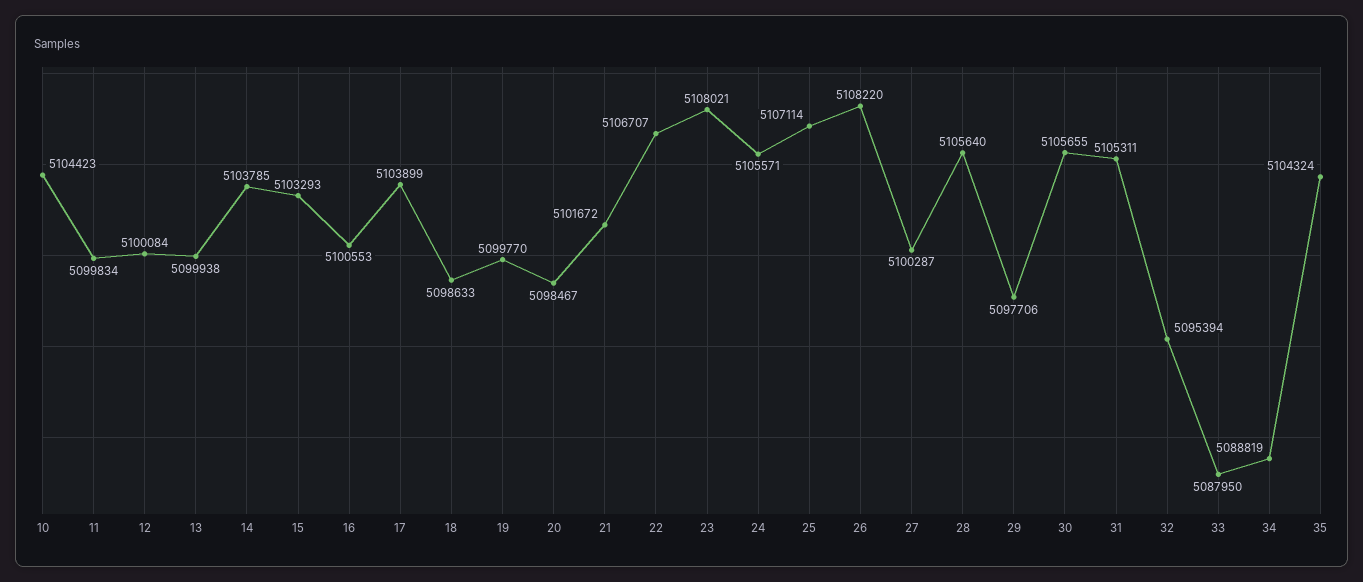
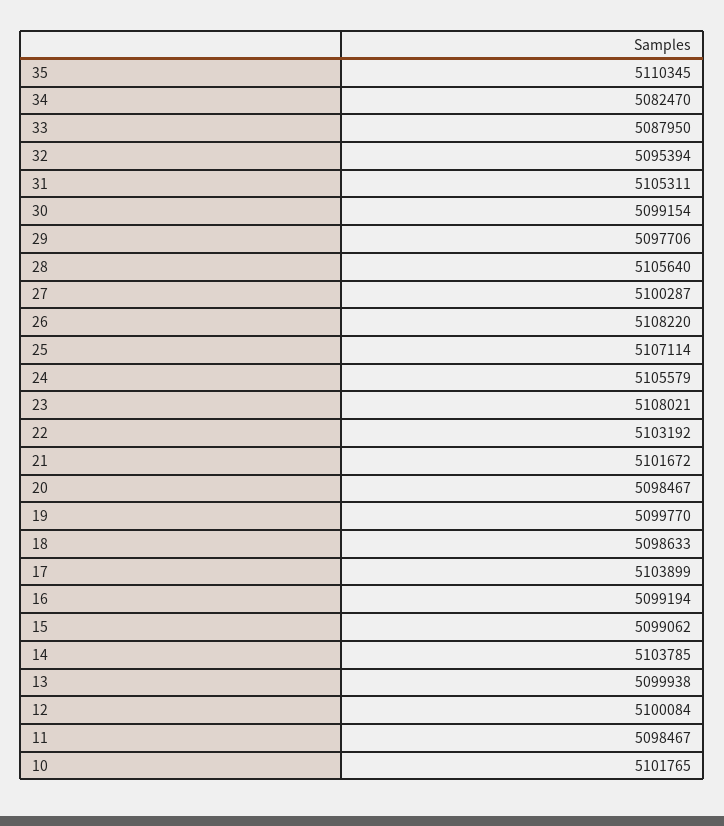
10: 5104423 -> 5101765
11: 5099834 -> 5098467
15: 5103293 -> 5099062
16: 5100553 -> 5099194
22: 5106707 -> 5103192
24: 5105571 -> 5105579
30: 5105655 -> 5099154
34: 5088819 -> 5082470
35: 5104324 -> 5110345

